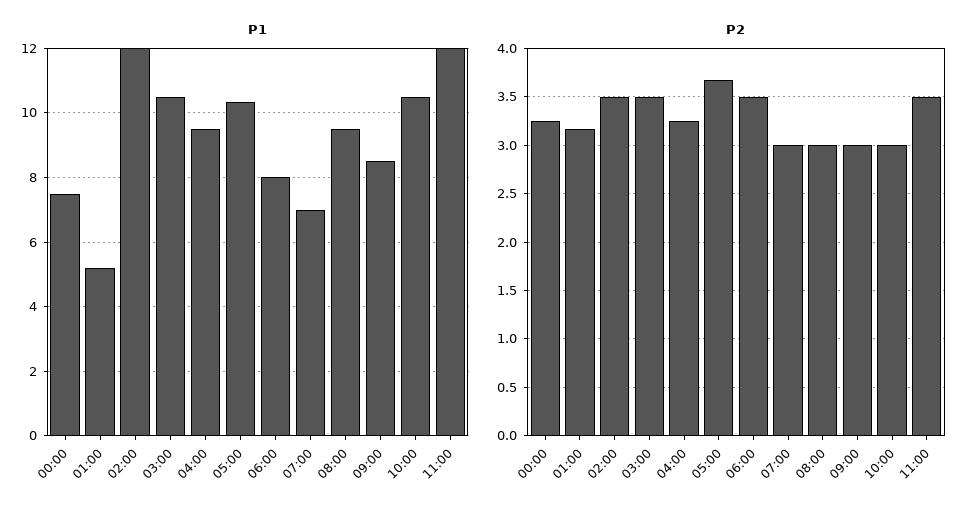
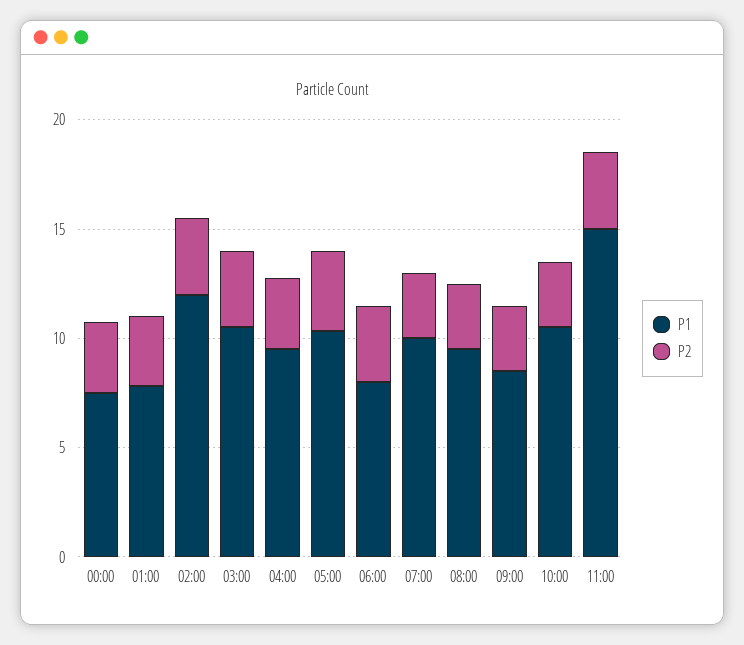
P1, 01:00: 5.2 -> 8
P1, 07:00: 7 -> 10
P1, 11:00: 12 -> 15

